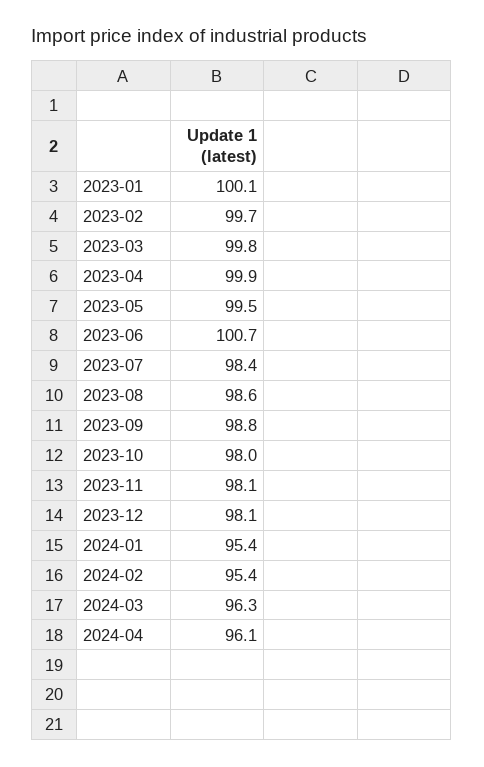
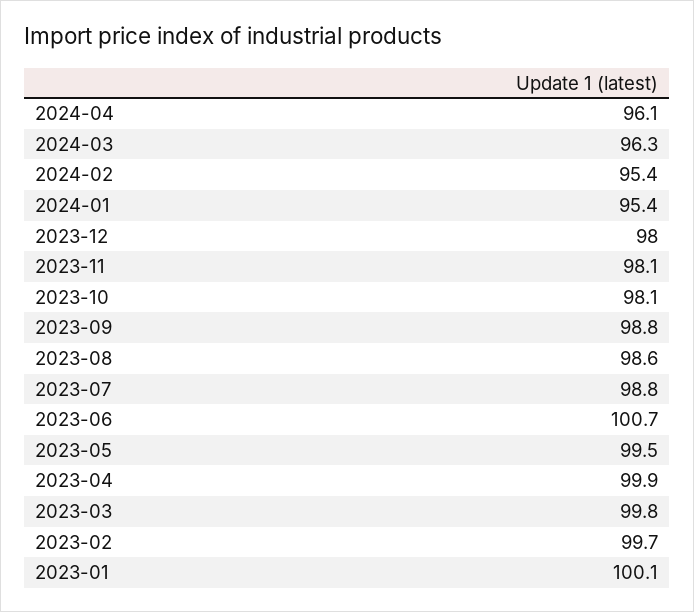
2023-07: 98.4 -> 98.8
2023-10: 98 -> 98.1
2023-12: 98.1 -> 98

